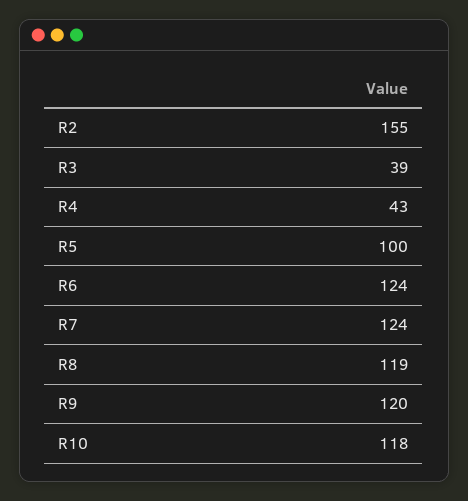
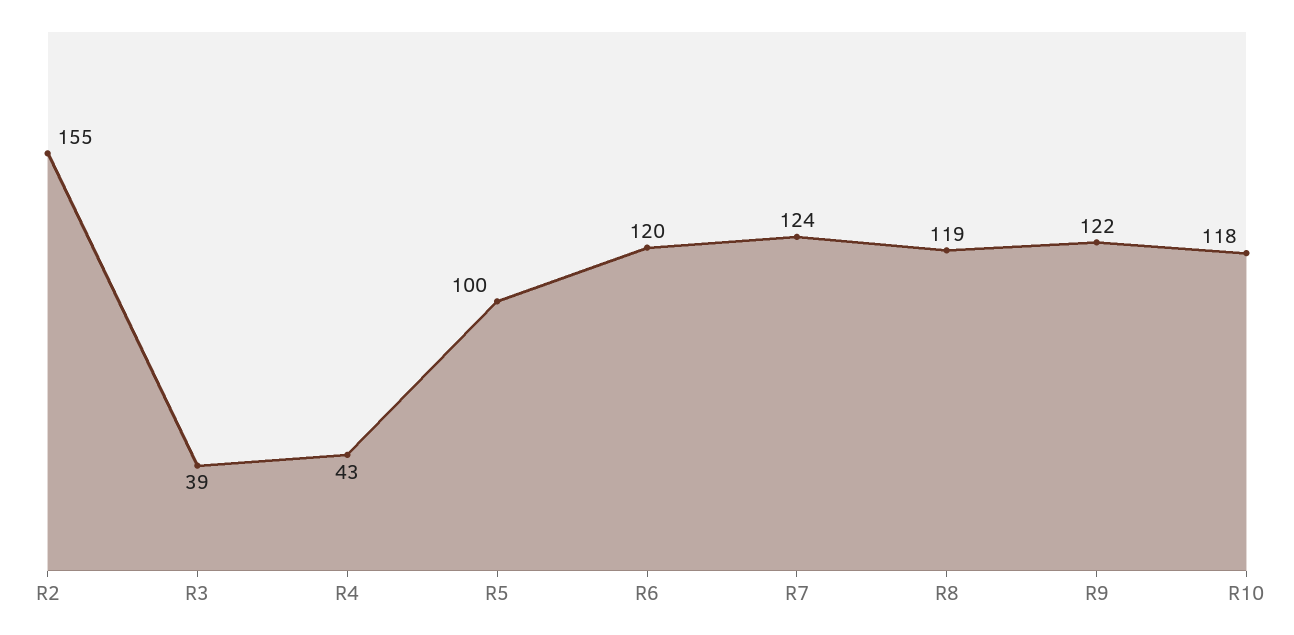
R6: 124 -> 120
R9: 120 -> 122

